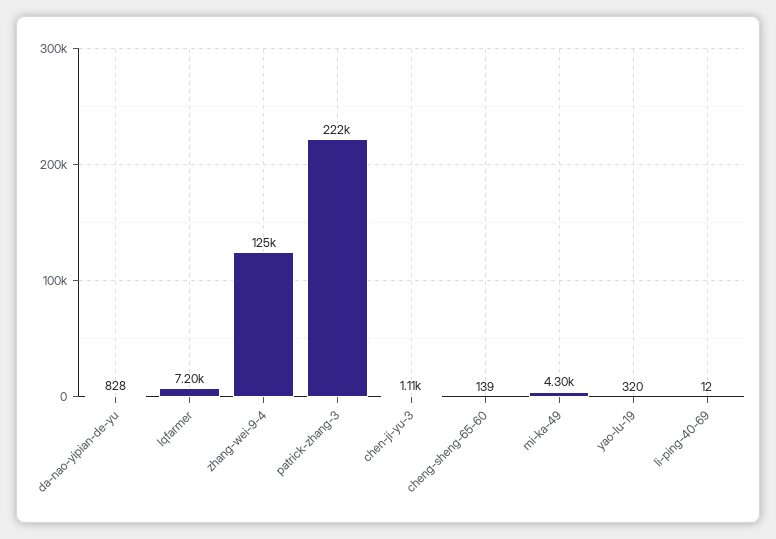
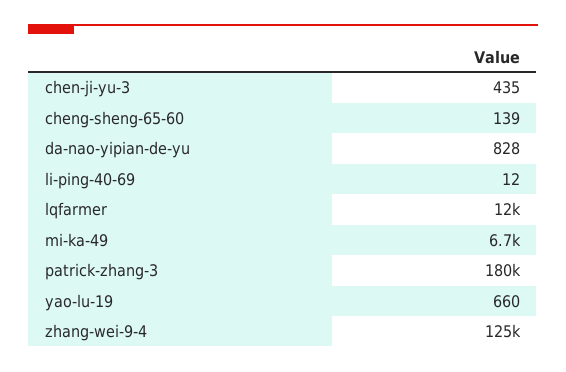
lqfarmer: 7200 -> 12000
patrick-zhang-3: 222000 -> 180000
chen-ji-yu-3: 1110 -> 435
mi-ka-49: 4300 -> 6700
yao-lu-19: 320 -> 660

